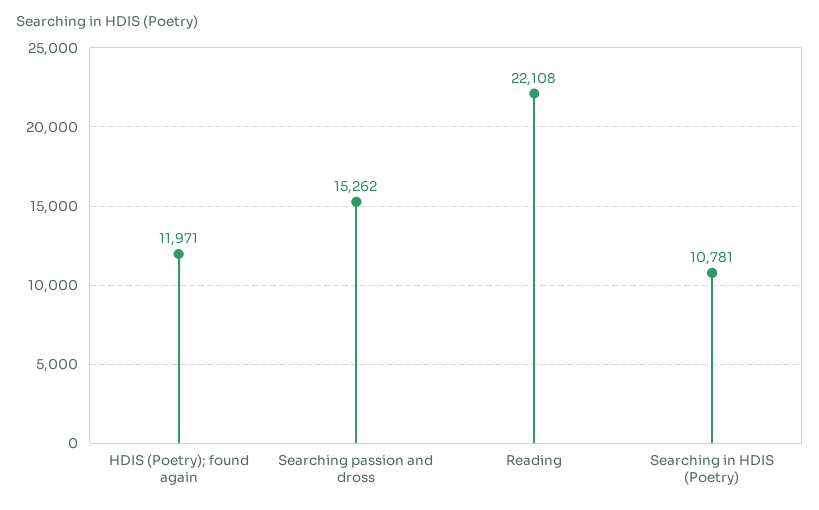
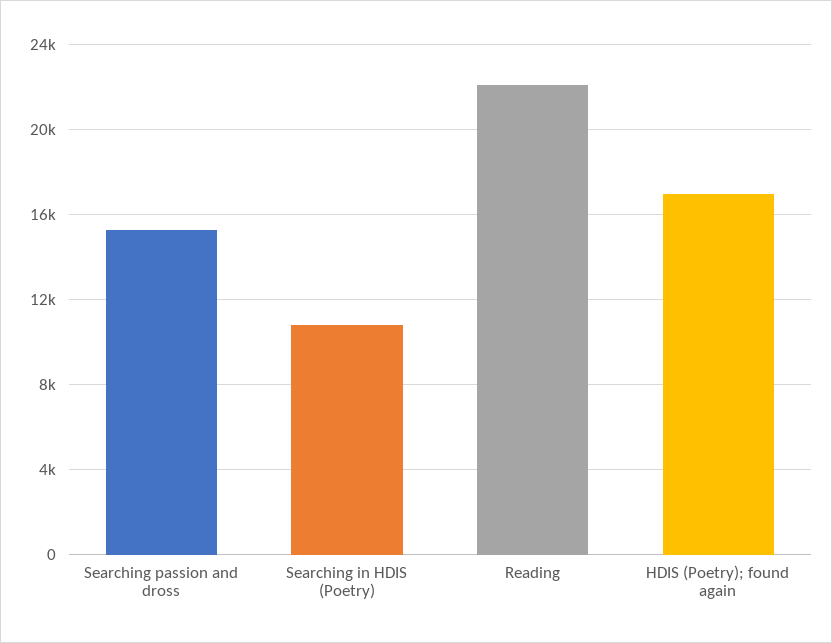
HDIS (Poetry); found again: 11971 -> 17000

